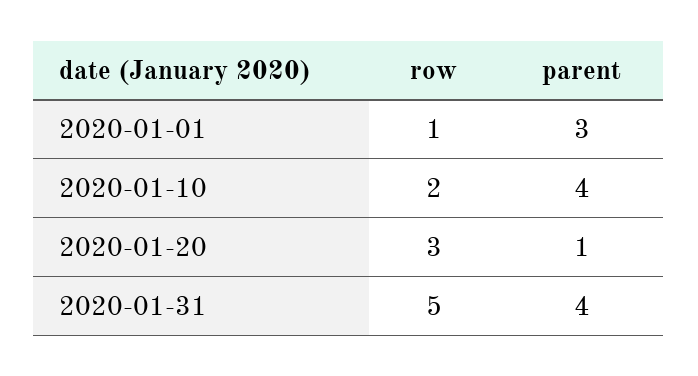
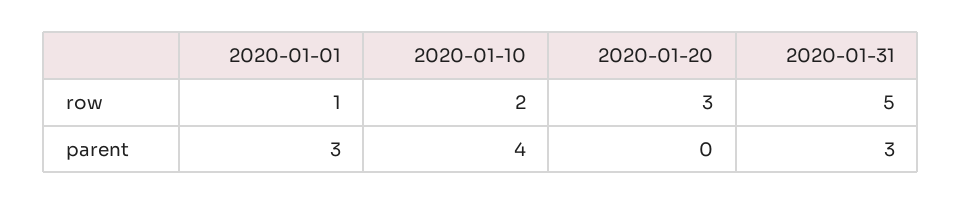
parent, 2020-01-20: 1 -> 0
parent, 2020-01-31: 4 -> 3

